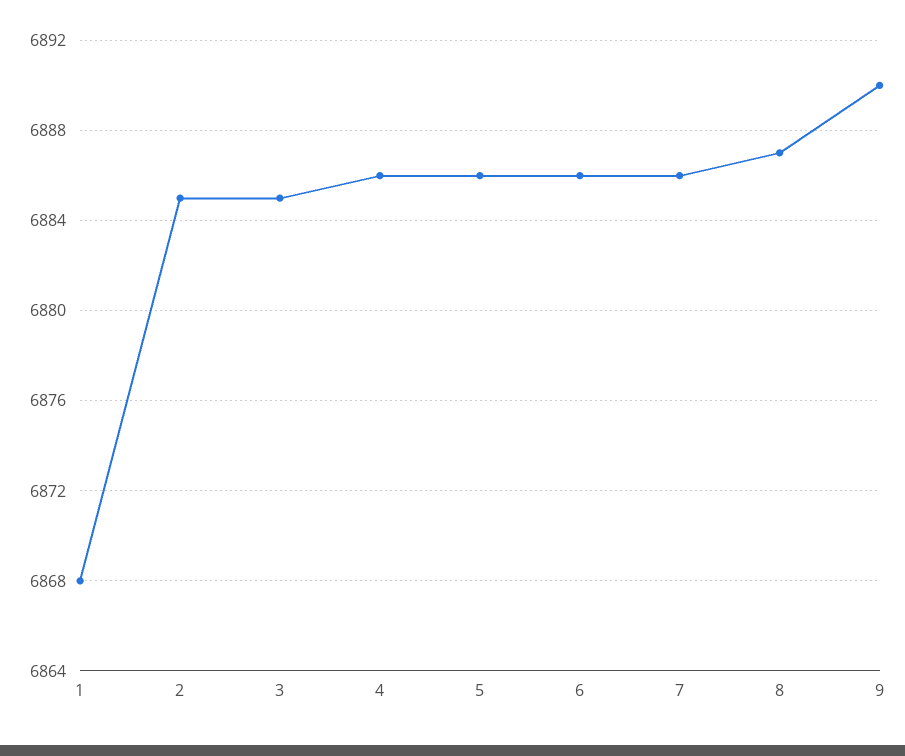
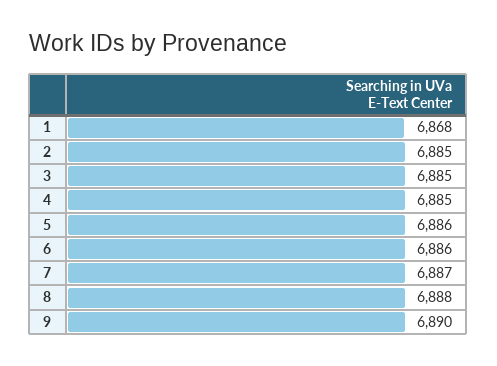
4: 6886 -> 6885
7: 6886 -> 6887
8: 6887 -> 6888

